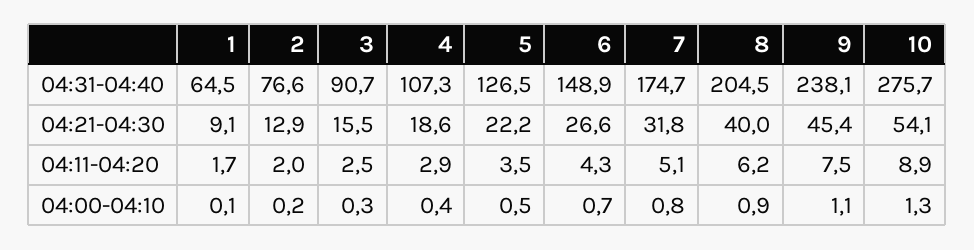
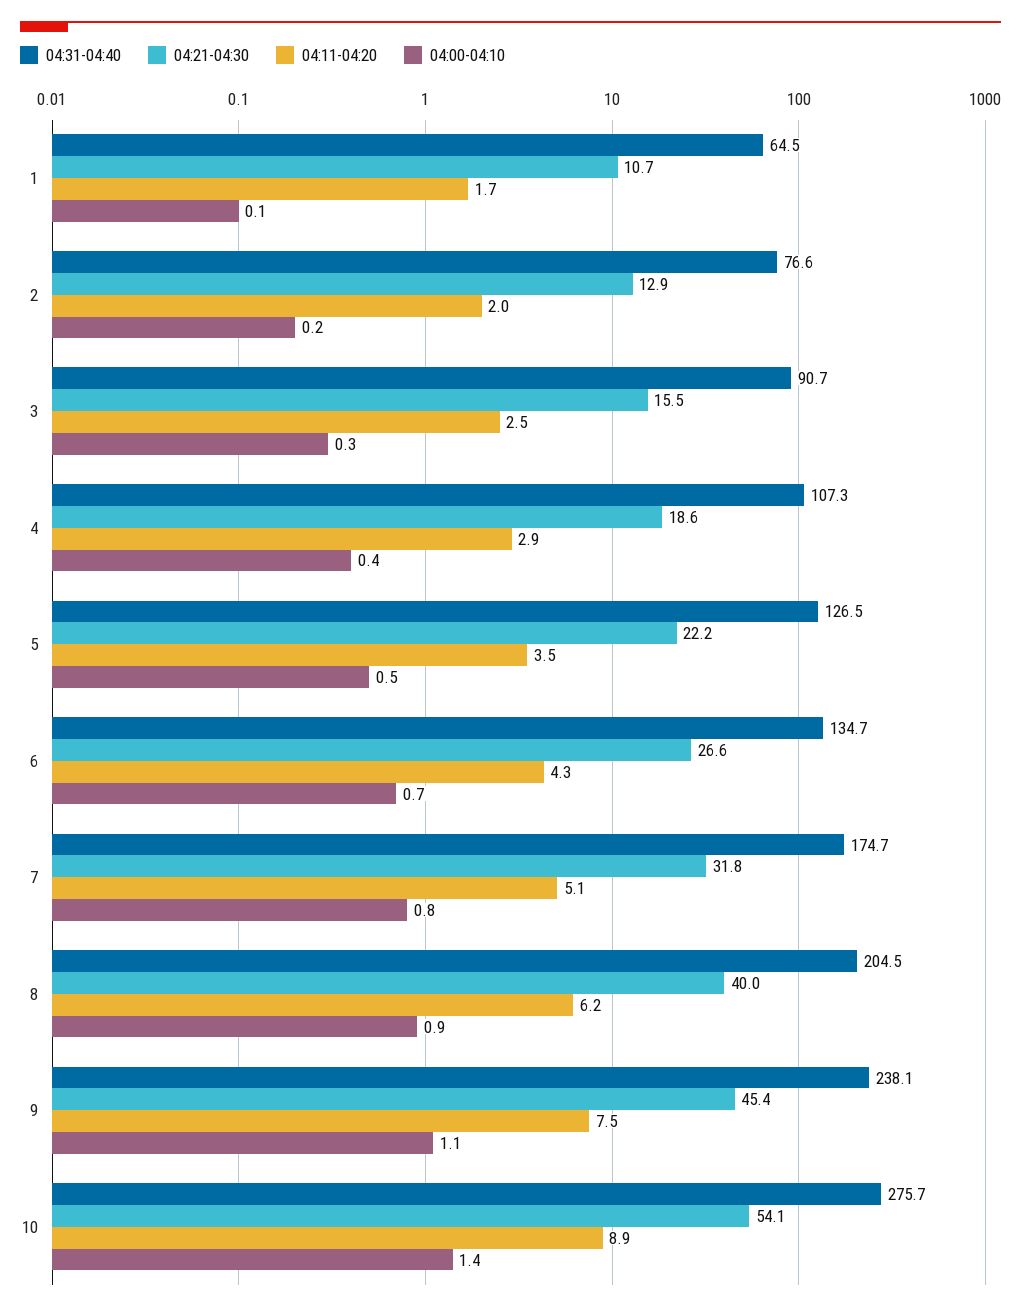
04:31-04:40, 6: 148.9 -> 134.7
04:21-04:30, 1: 9.1 -> 10.7
04:00-04:10, 10: 1.3 -> 1.4

